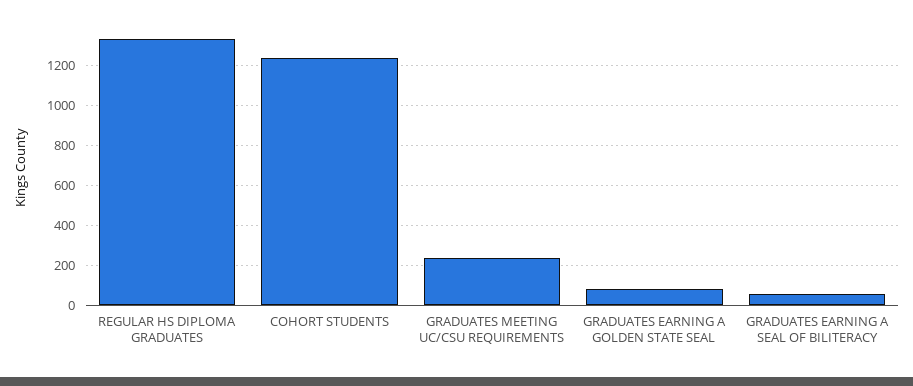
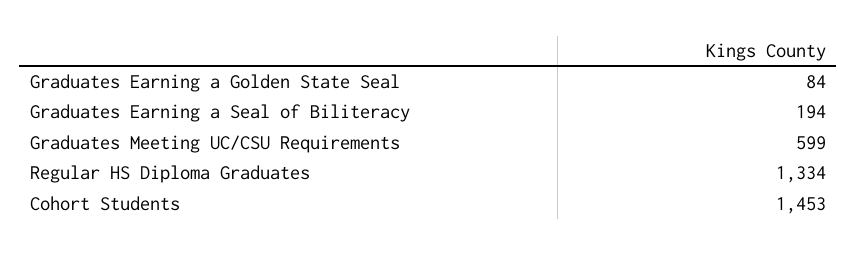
COHORT STUDENTS: 1250 -> 1453
GRADUATES MEETING UC/CSU REQUIREMENTS: 250 -> 599
GRADUATES EARNING A SEAL OF BILITERACY: 50 -> 194

